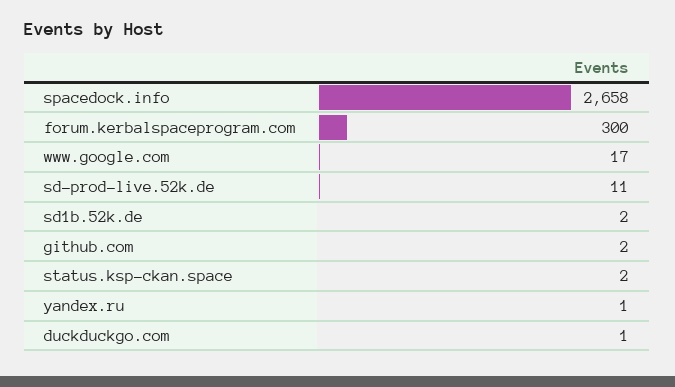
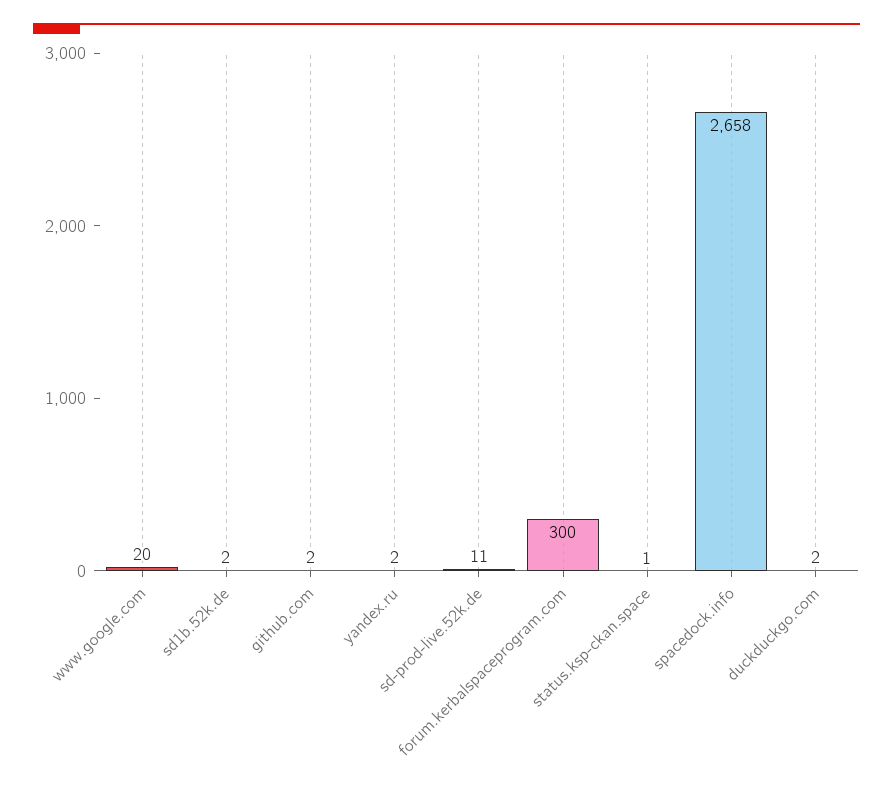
www.google.com: 17 -> 20
status.ksp-ckan.space: 2 -> 1
yandex.ru: 1 -> 2
duckduckgo.com: 1 -> 2

